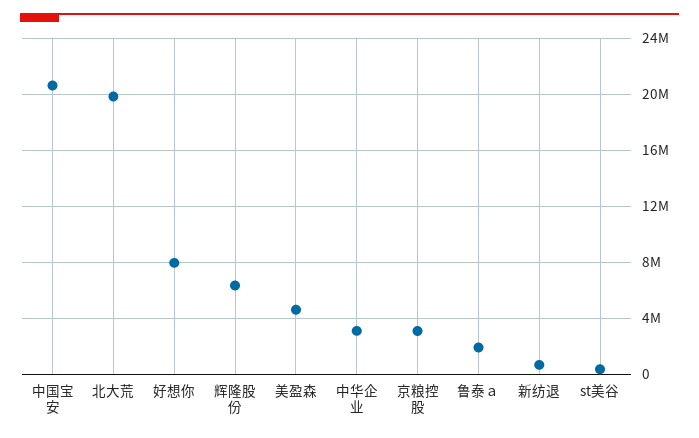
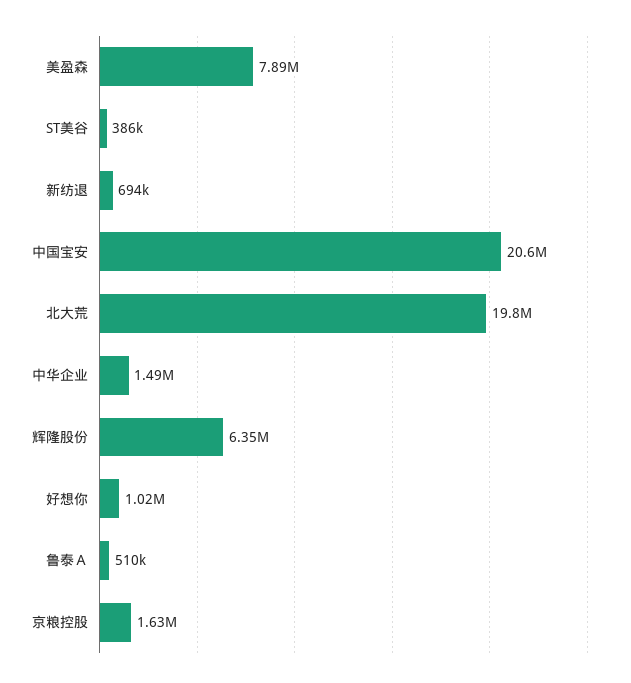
好想你: 8000000 -> 1020000
美盈森: 4500000 -> 7890000
中华企业: 3000000 -> 1490000
京粮控股: 3000000 -> 1630000
鲁泰ａ: 2000000 -> 510000

